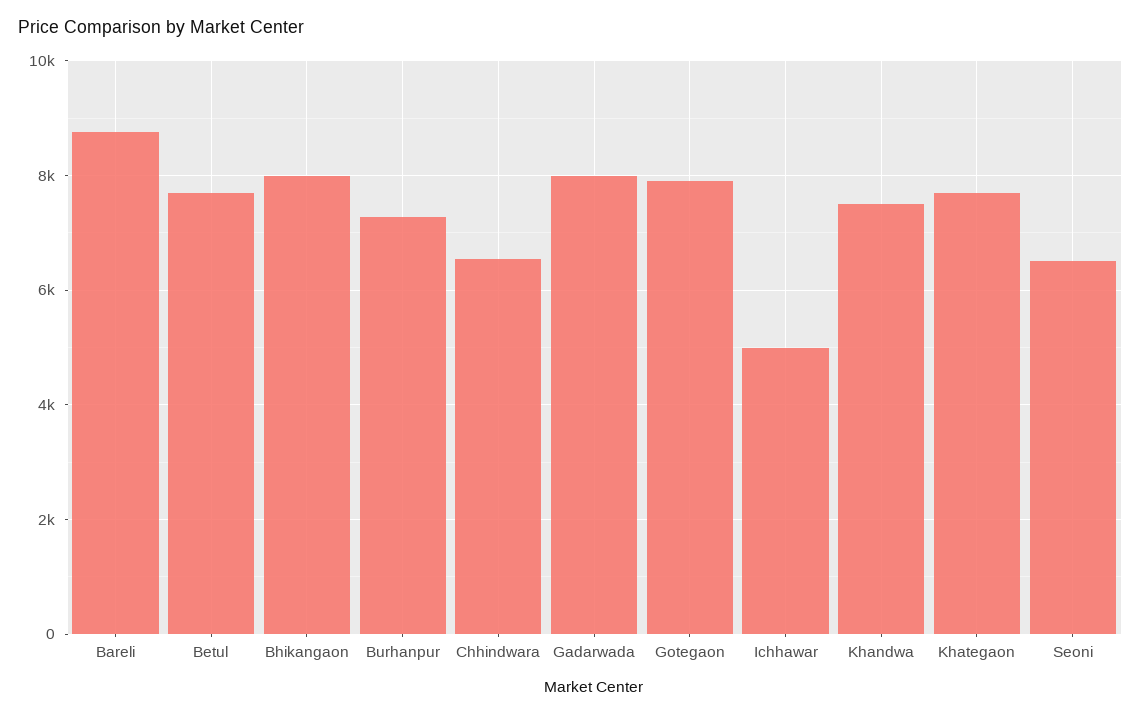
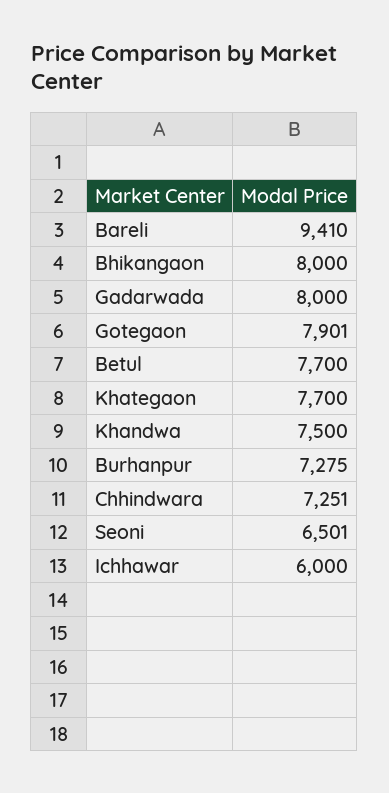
Bareli: 8800 -> 9410
Chhindwara: 6600 -> 7251
Ichhawar: 5000 -> 6000

